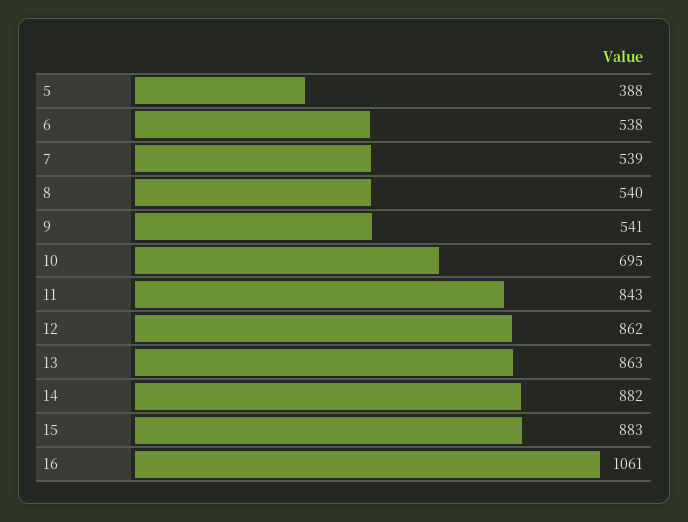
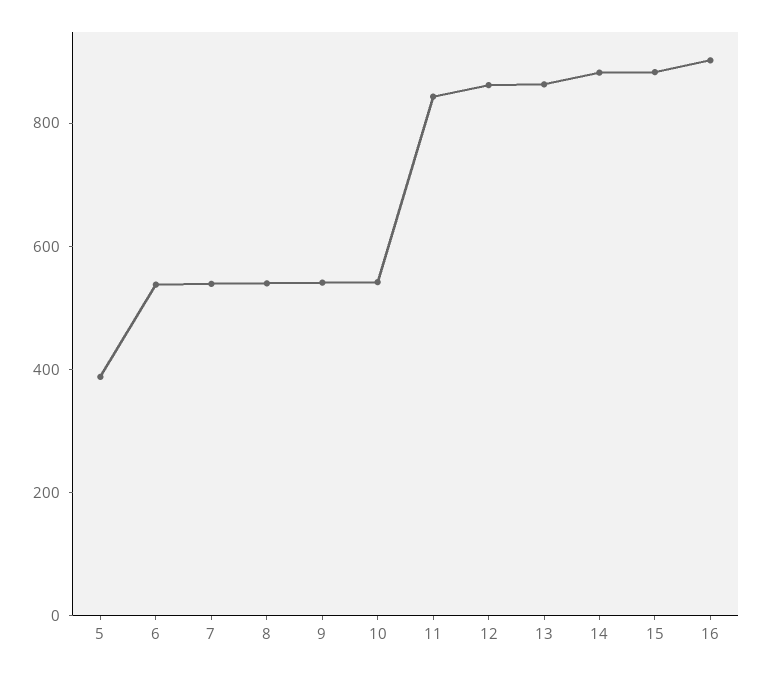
10: 695 -> 550
16: 1061 -> 900

